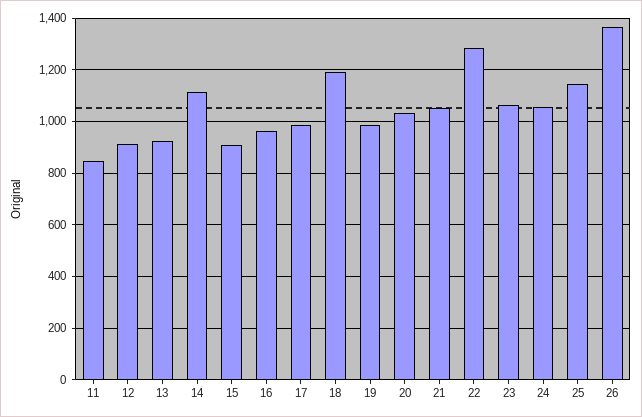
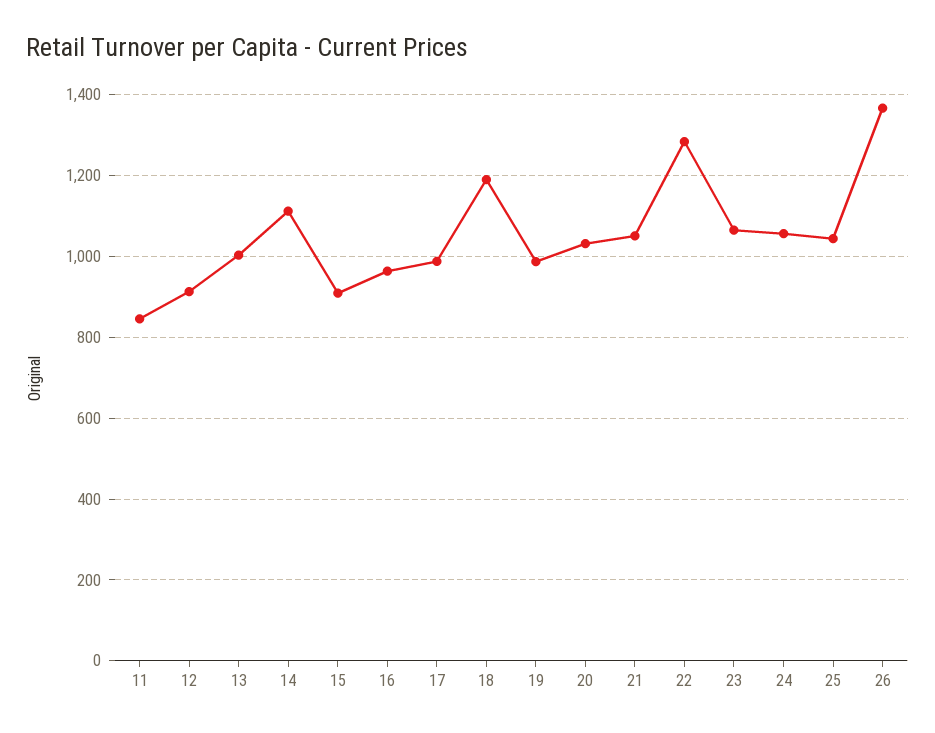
13: 925 -> 1000
25: 1150 -> 1040

